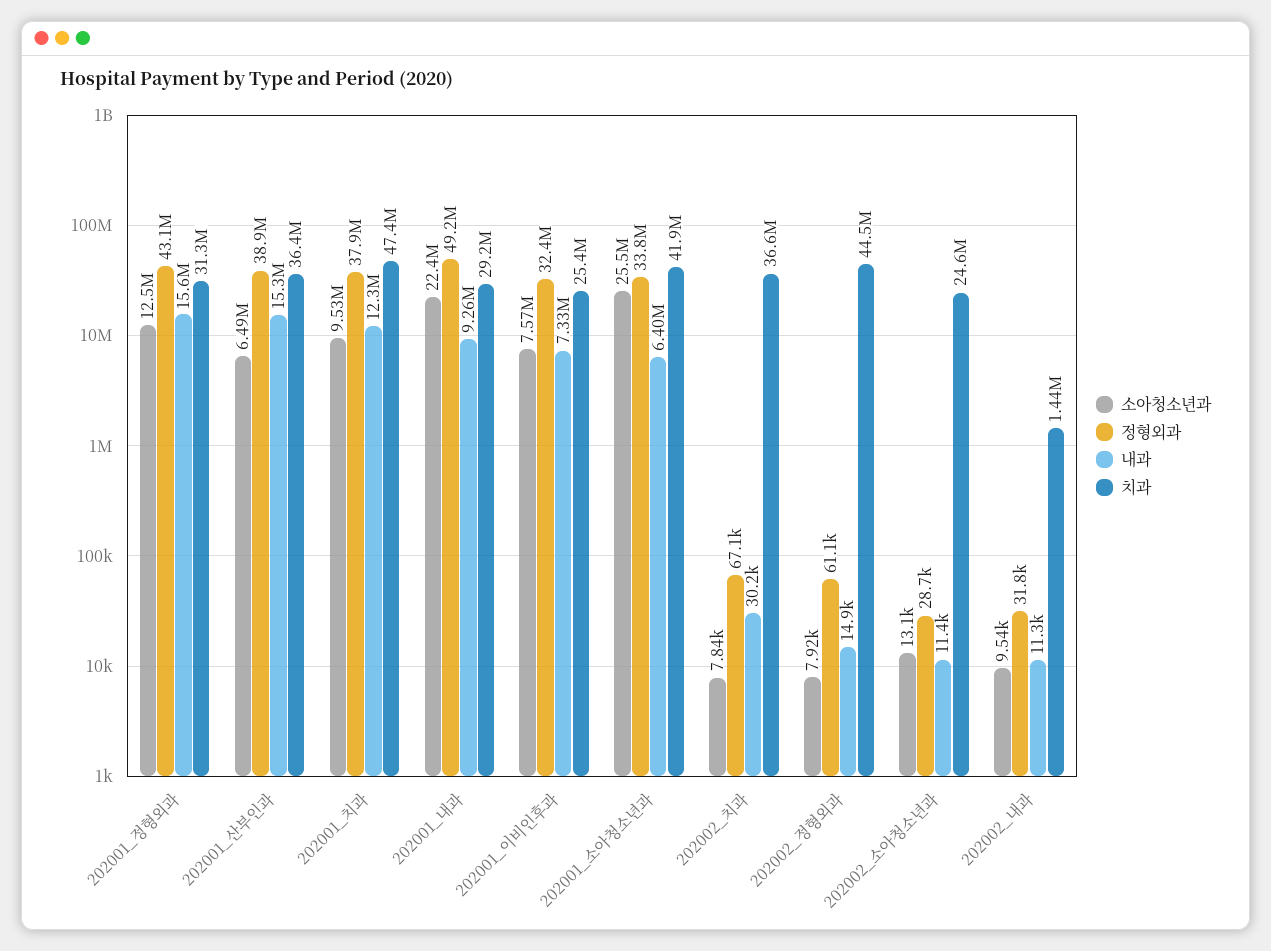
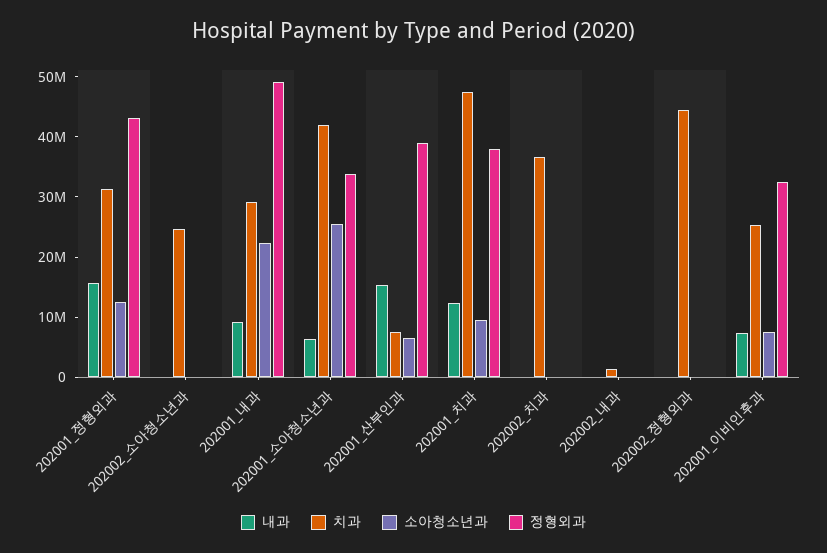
치과, 202001_산부인과: 36400000 -> 8000000

